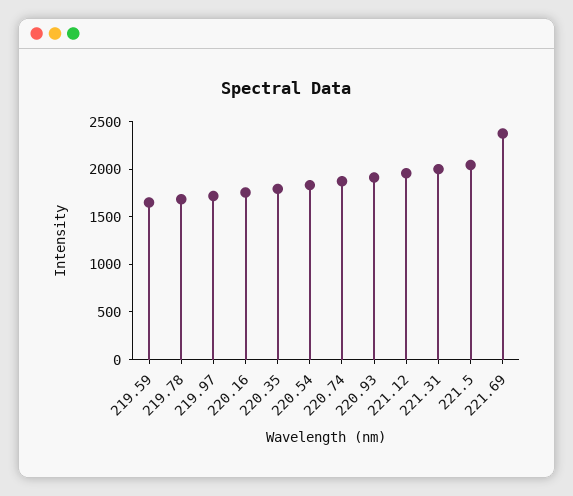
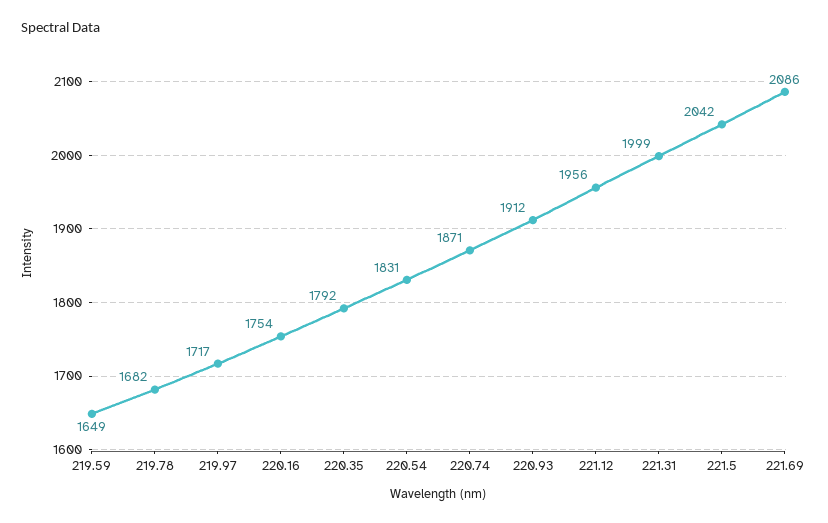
221.69: 2400 -> 2086

